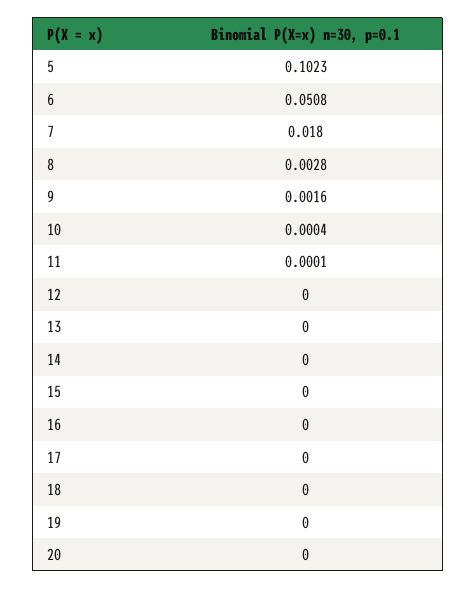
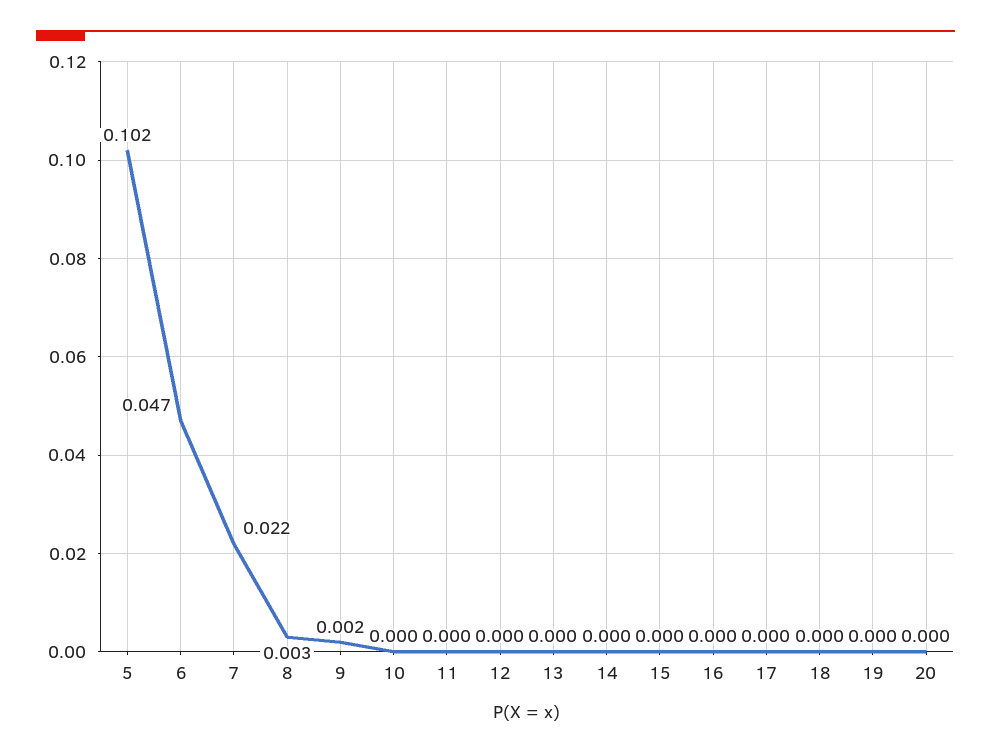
6: 0.0508 -> 0.047
7: 0.018 -> 0.022

